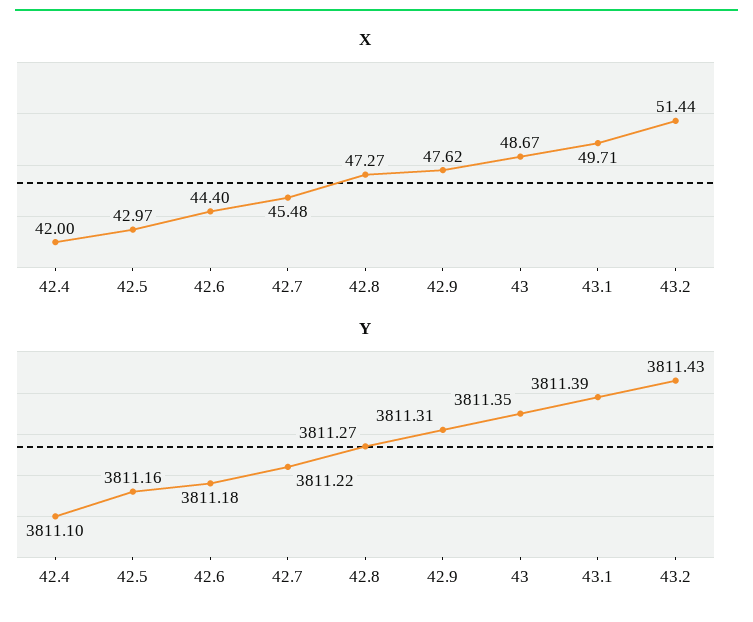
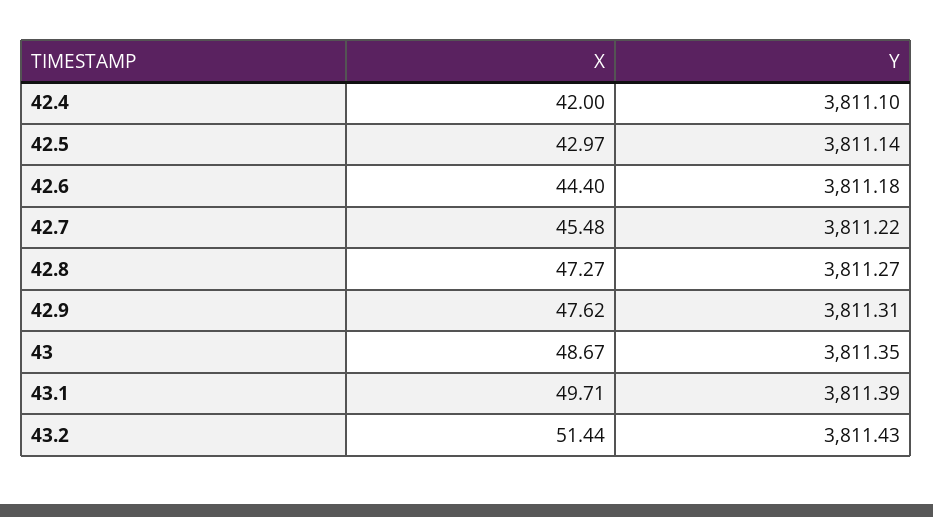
Y, 42.5: 3811.16 -> 3811.14

